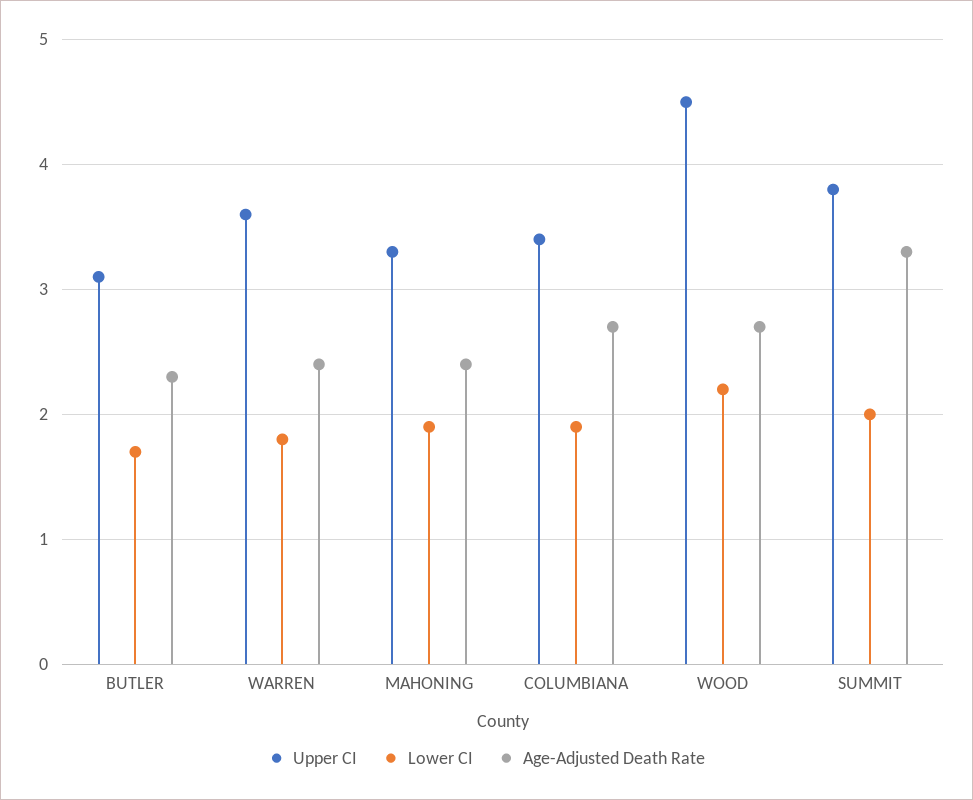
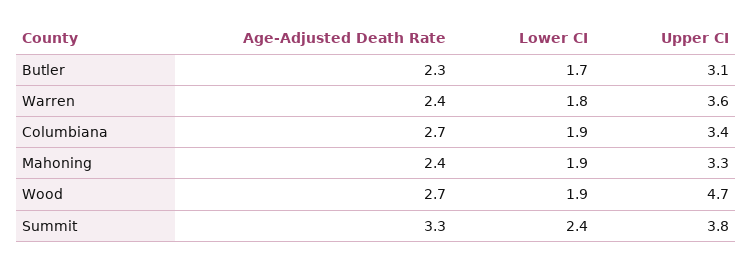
Upper CI, WOOD: 4.5 -> 4.7
Lower CI, WOOD: 2.2 -> 1.9
Lower CI, SUMMIT: 2 -> 2.4

